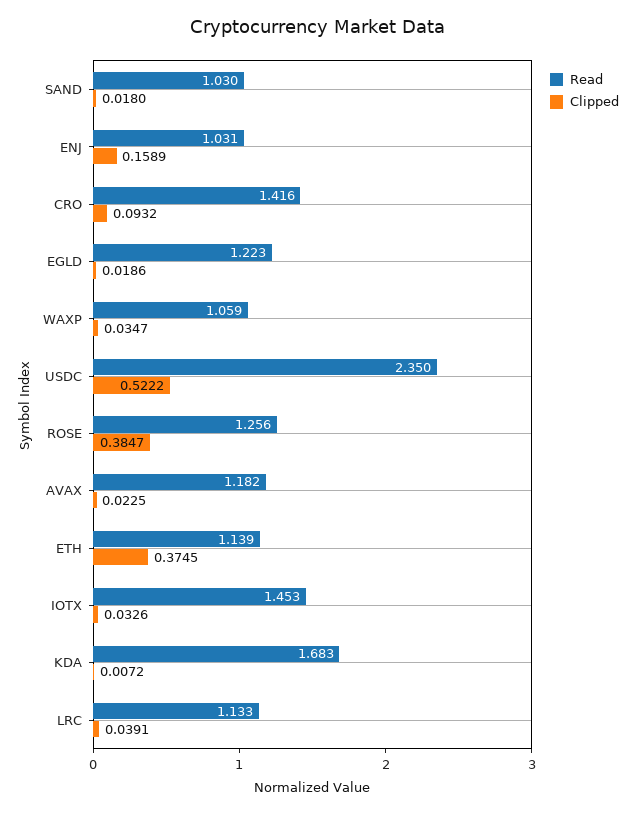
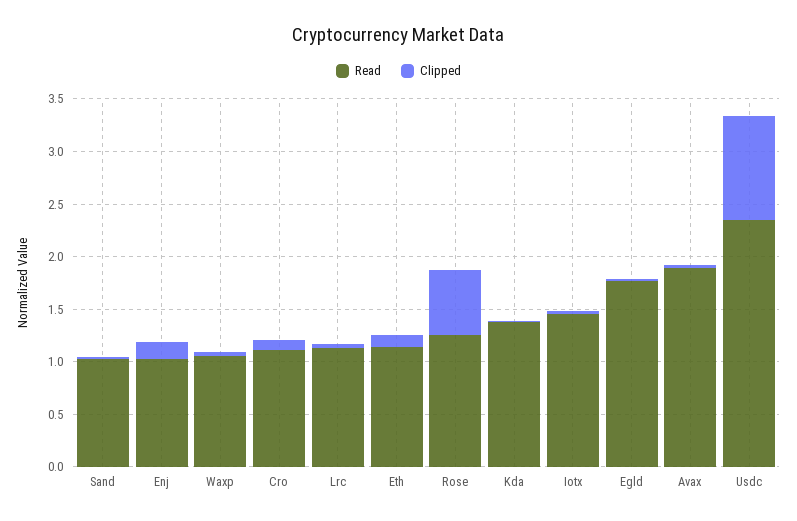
Read, CRO: 1.416 -> 1.1
Read, EGLD: 1.223 -> 1.8
Clipped, USDC: 0.5222 -> 1
Clipped, ROSE: 0.3847 -> 0.6
Read, AVAX: 1.182 -> 1.9
Clipped, ETH: 0.3745 -> 0.1
Read, KDA: 1.683 -> 1.4

